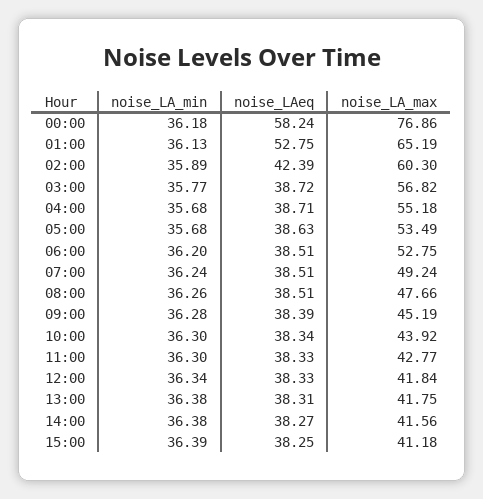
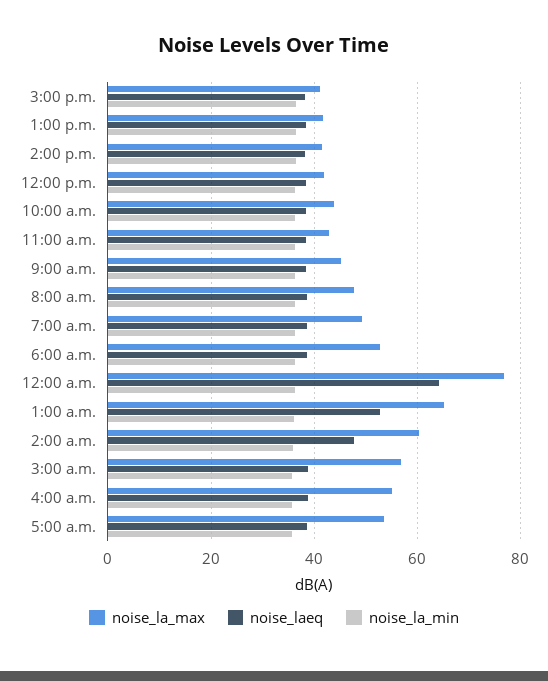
noise_LAeq, 00:00: 58.24 -> 64
noise_LAeq, 02:00: 42.39 -> 48

